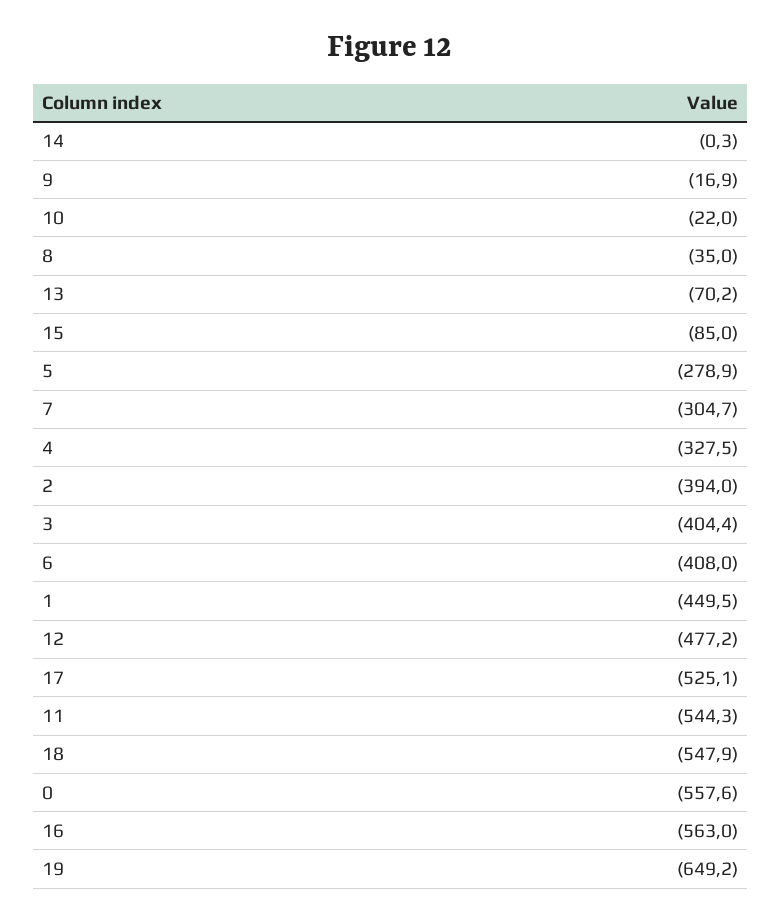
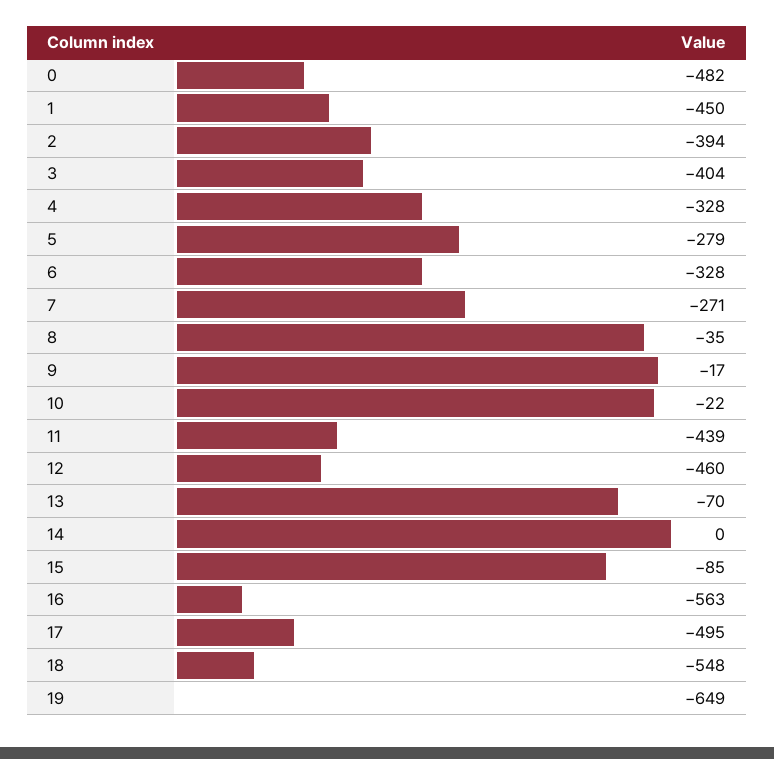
7: -304.7 -> -271
6: -408 -> -328
12: -477.2 -> -460
17: -525.1 -> -495
11: -544.3 -> -439
0: -557.6 -> -482

